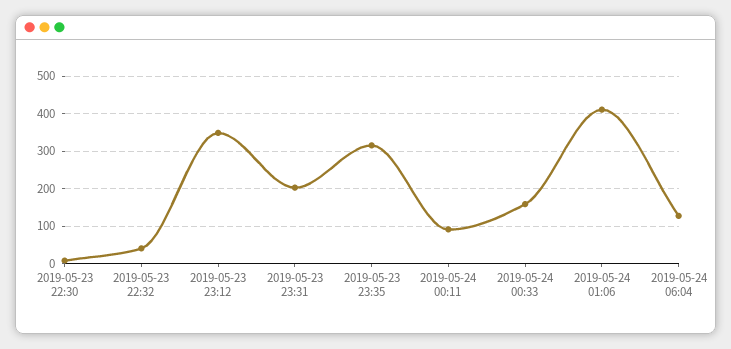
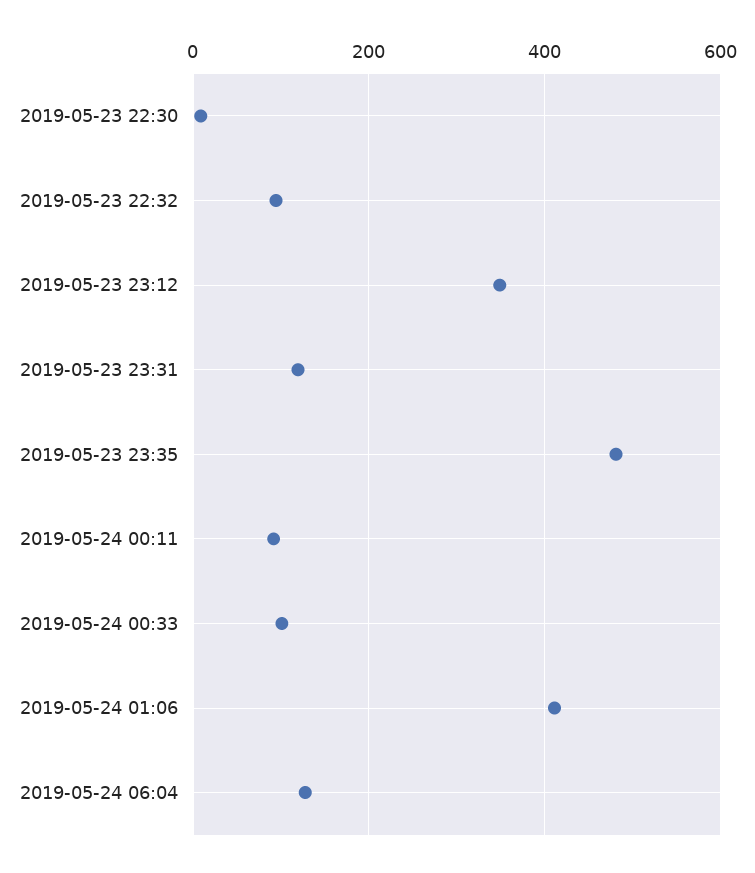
2019-05-23 22:32: 40 -> 100
2019-05-23 23:31: 200 -> 120
2019-05-23 23:35: 320 -> 480
2019-05-24 00:33: 160 -> 100

